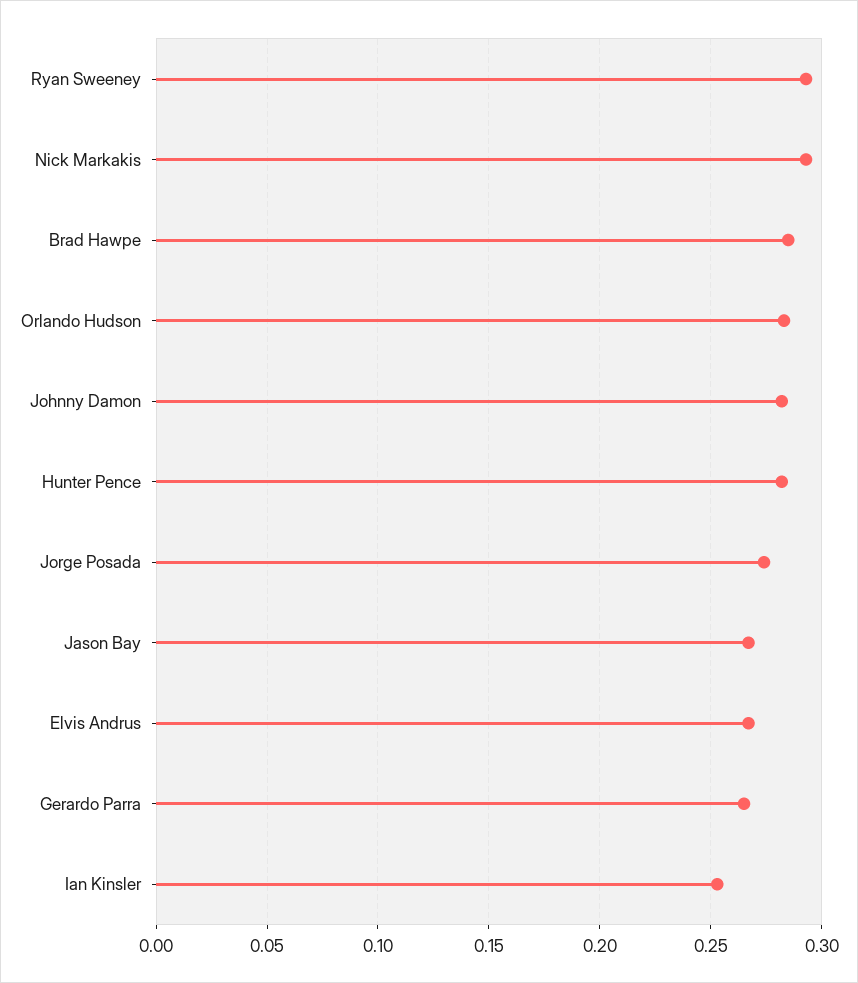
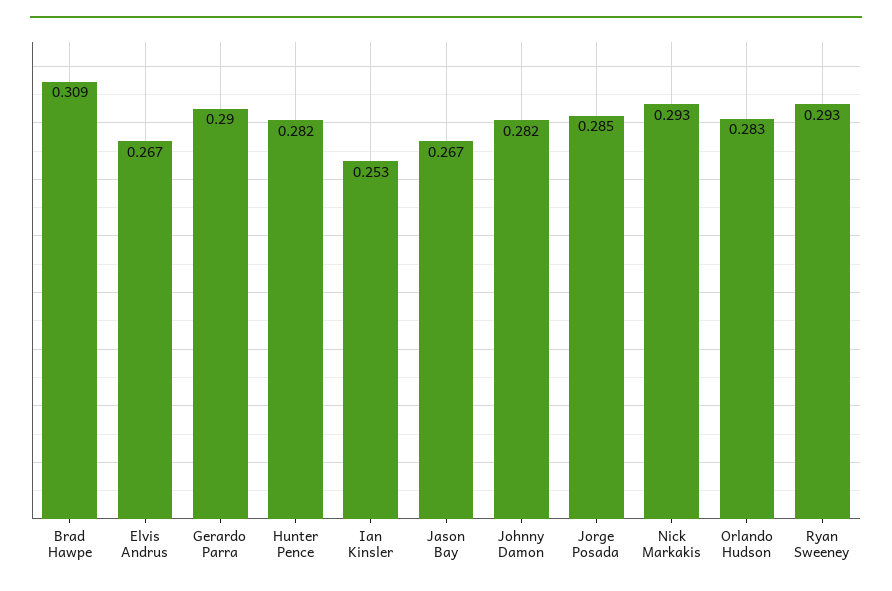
Brad Hawpe: 0.285 -> 0.309
Jorge Posada: 0.275 -> 0.285
Gerardo Parra: 0.265 -> 0.29

